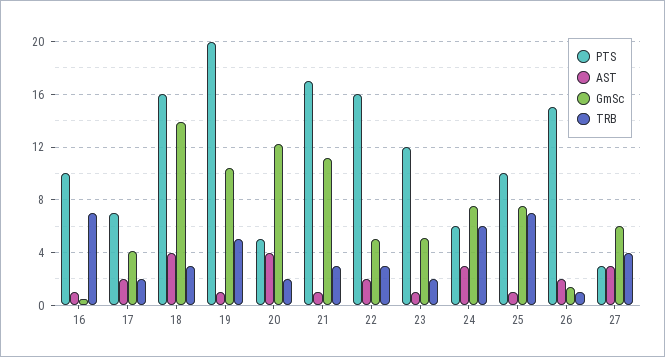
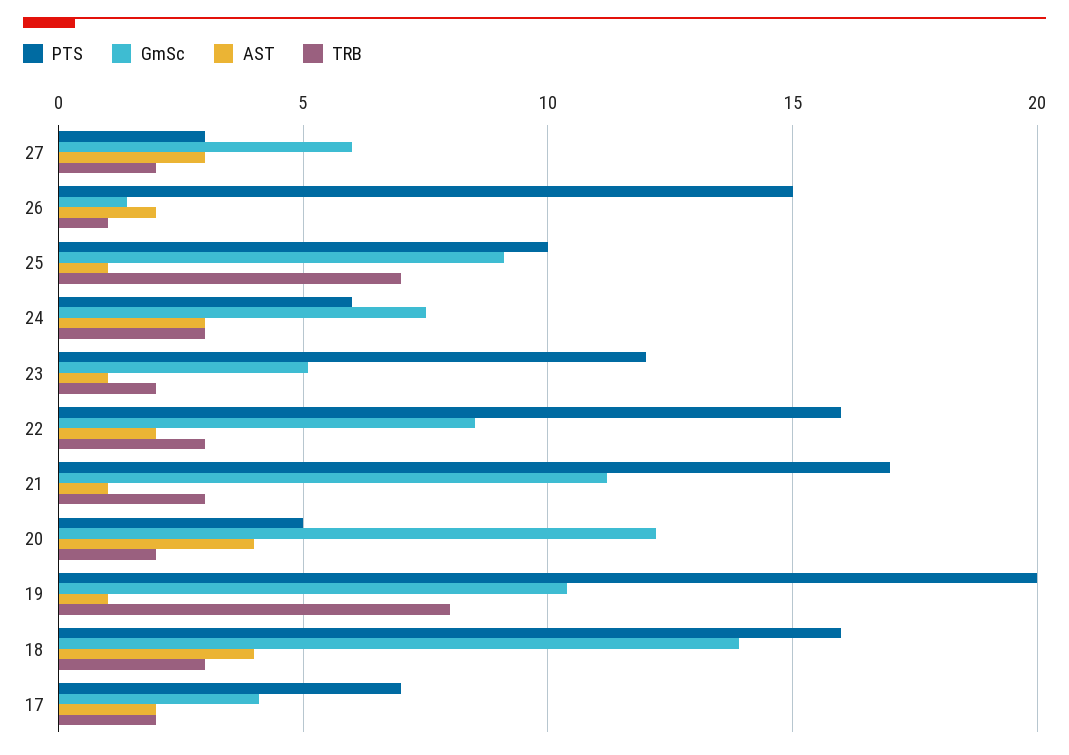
PTS, 16: 10 -> none
AST, 16: 1 -> none
GmSc, 16: 0.5 -> none
TRB, 16: 7 -> none
TRB, 19: 5 -> 8
GmSc, 22: 5 -> 8.5
TRB, 24: 6 -> 3
GmSc, 25: 7.5 -> 9
TRB, 27: 4 -> 2

